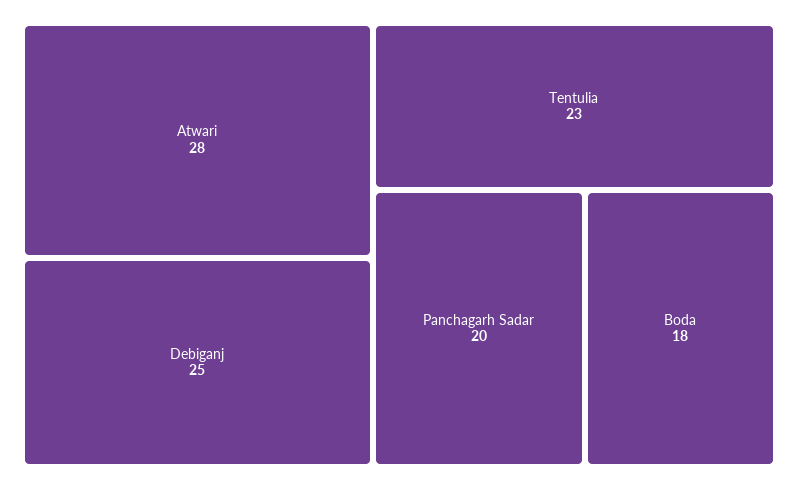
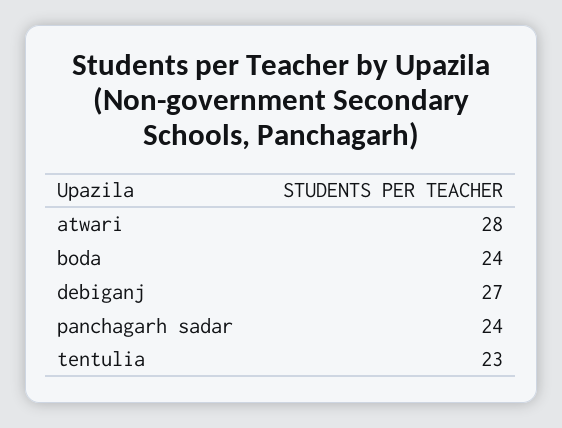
Debiganj: 25 -> 27
Panchagarh Sadar: 20 -> 24
Boda: 18 -> 24

